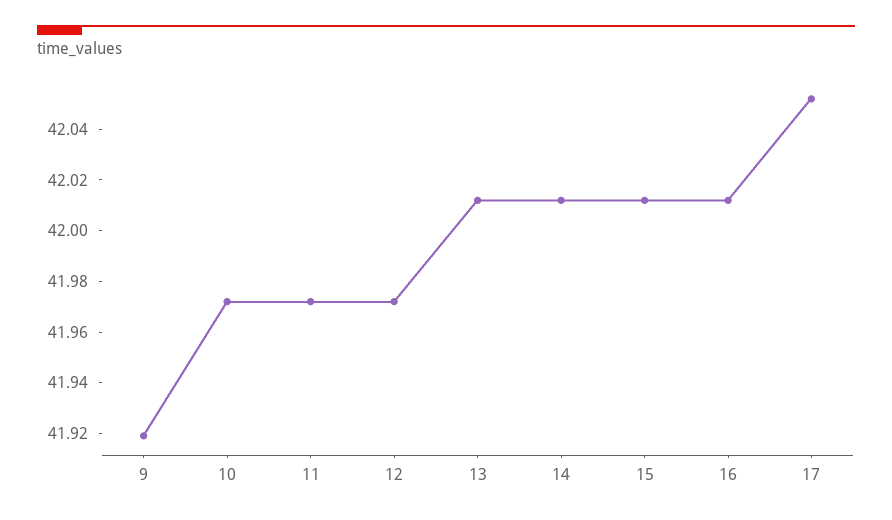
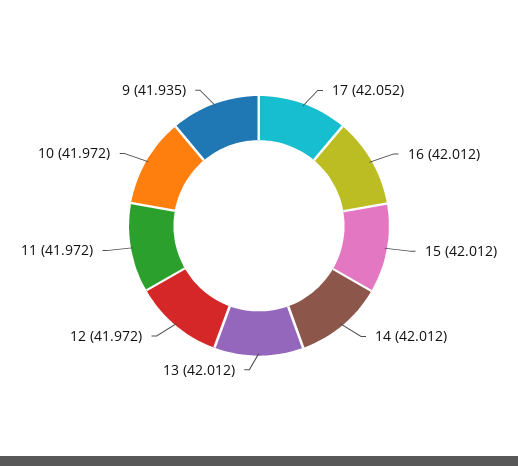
9: 41.92 -> 41.935

